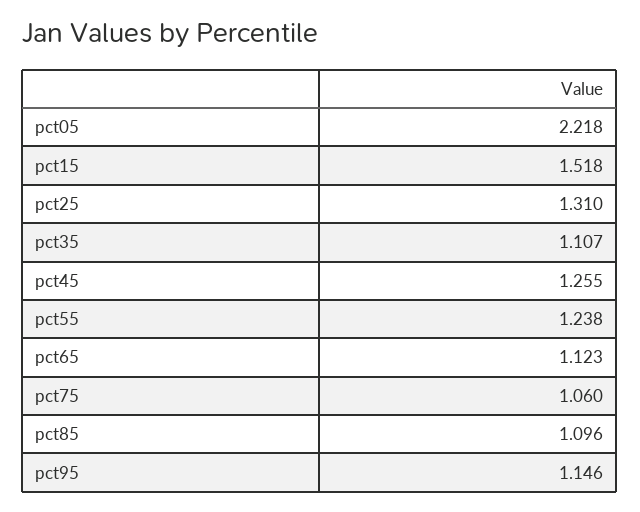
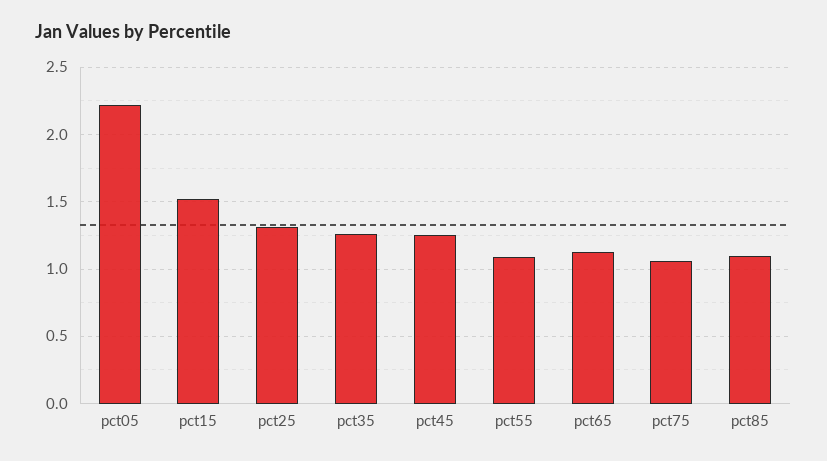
pct35: 1.107 -> 1.25
pct55: 1.238 -> 1.1
pct95: 1.146 -> none

